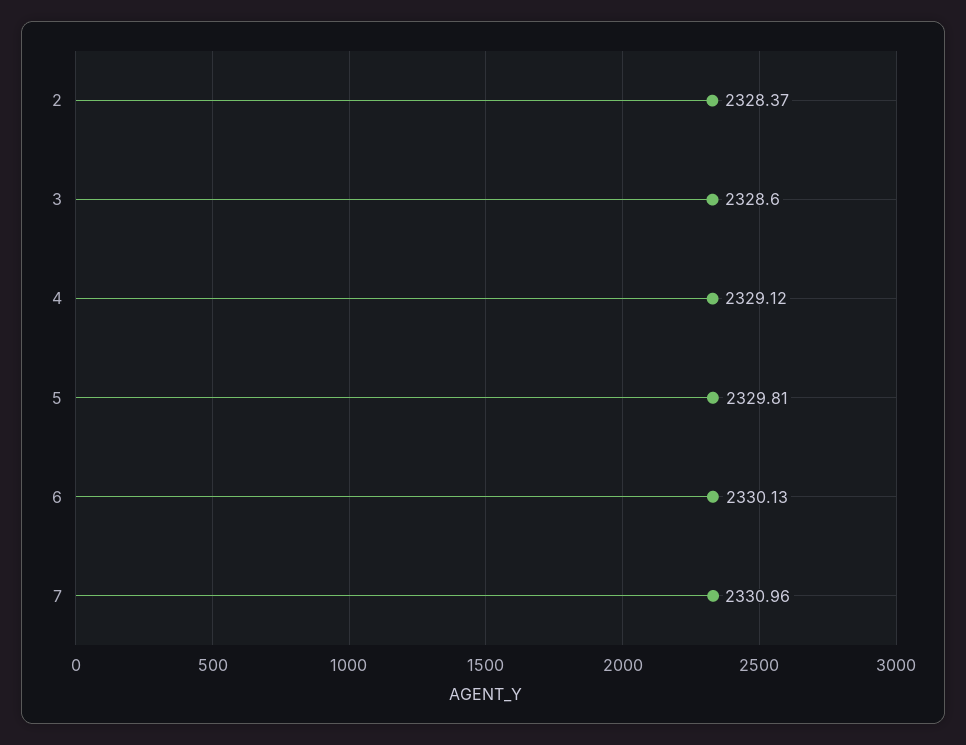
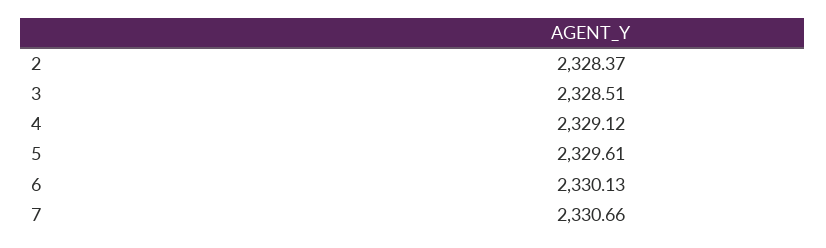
3: 2328.6 -> 2328.51
5: 2329.81 -> 2329.61
7: 2330.96 -> 2330.66

